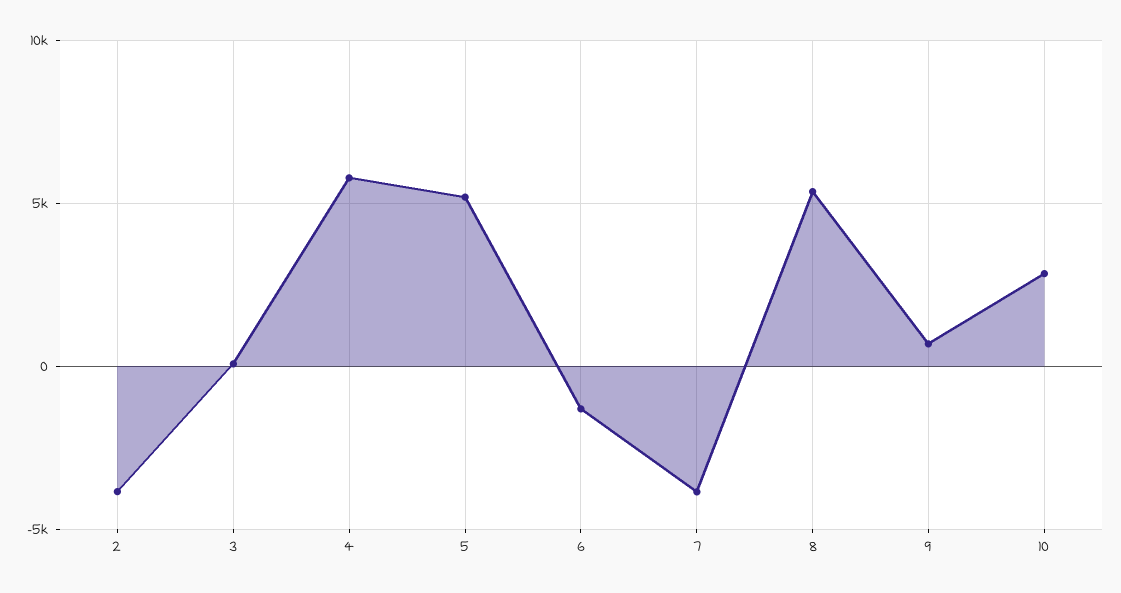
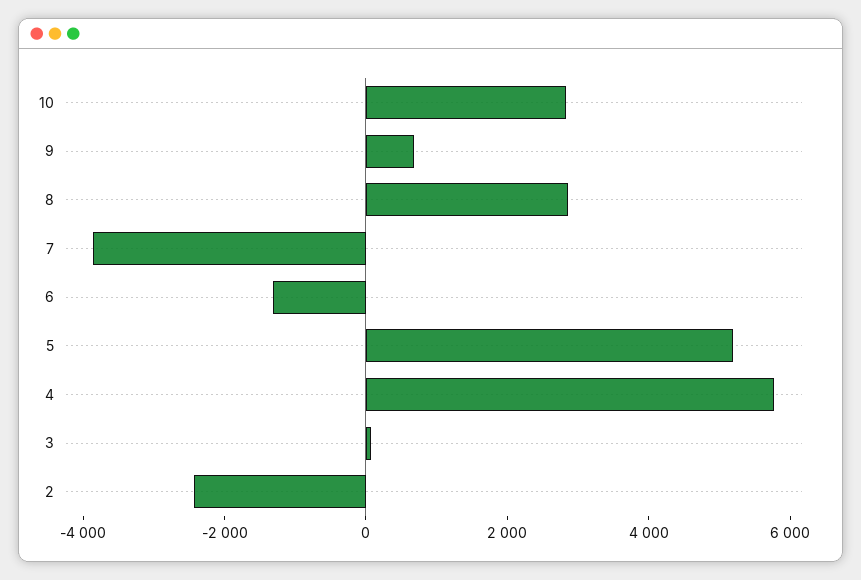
2: -4000 -> -2500
8: 5500 -> 3000

